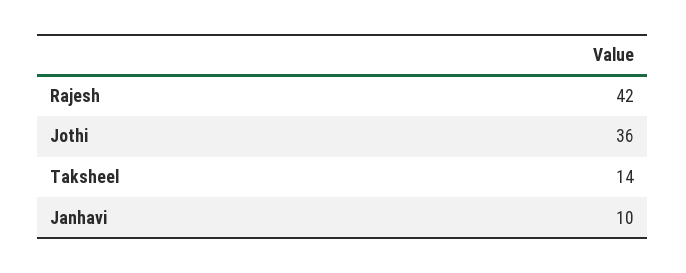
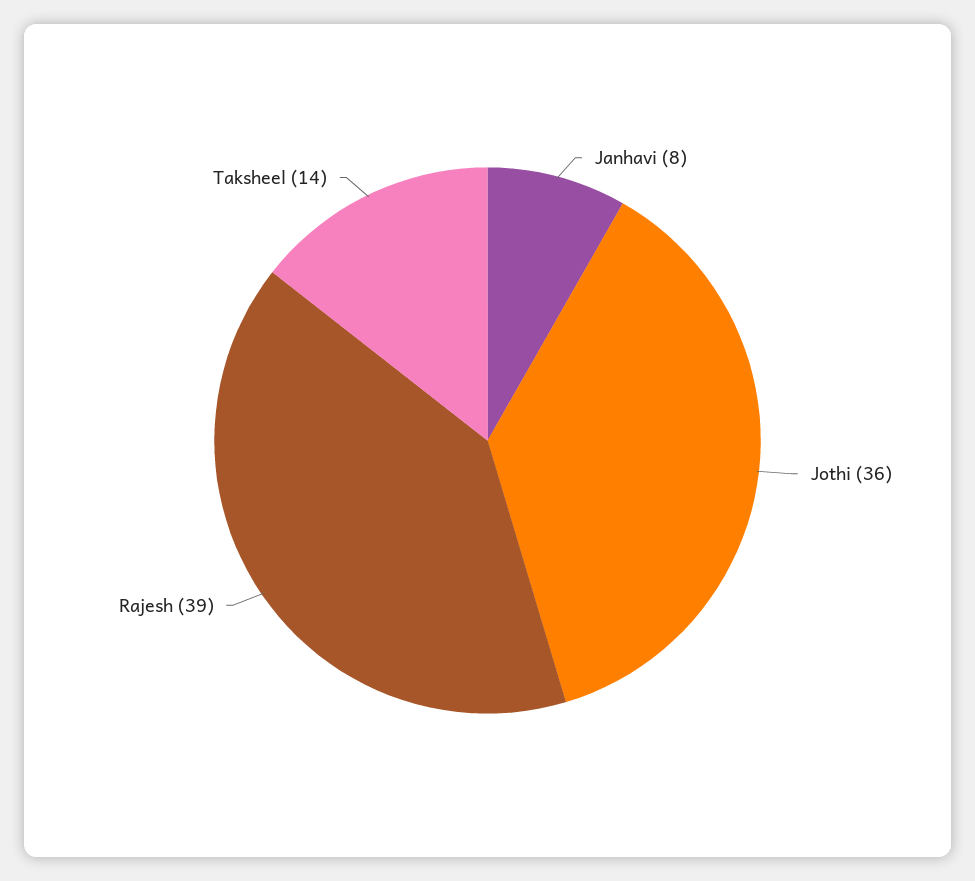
Rajesh: 42 -> 39
Janhavi: 10 -> 8

